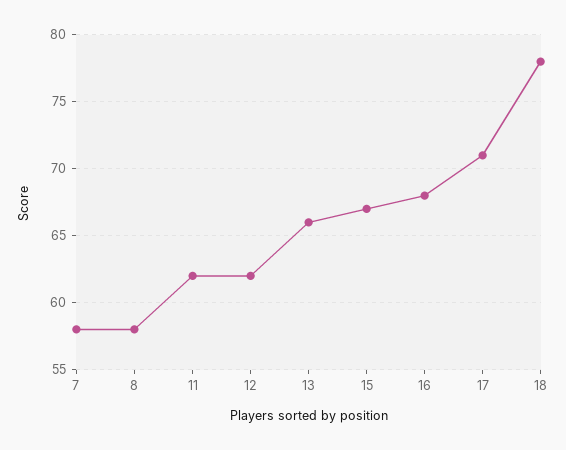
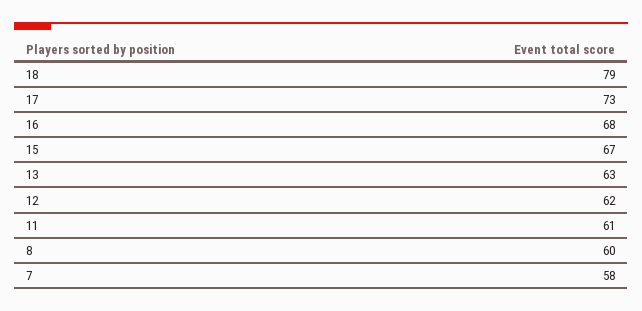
8: 58 -> 60
11: 62 -> 61
13: 66 -> 63
17: 71 -> 73
18: 78 -> 79

